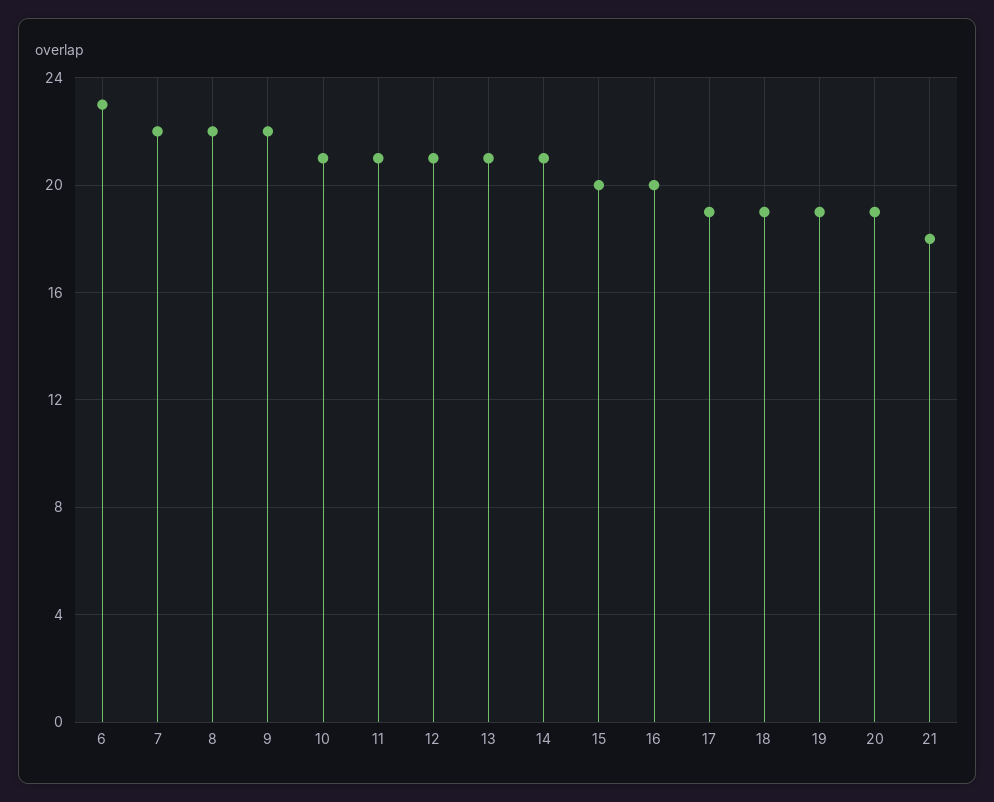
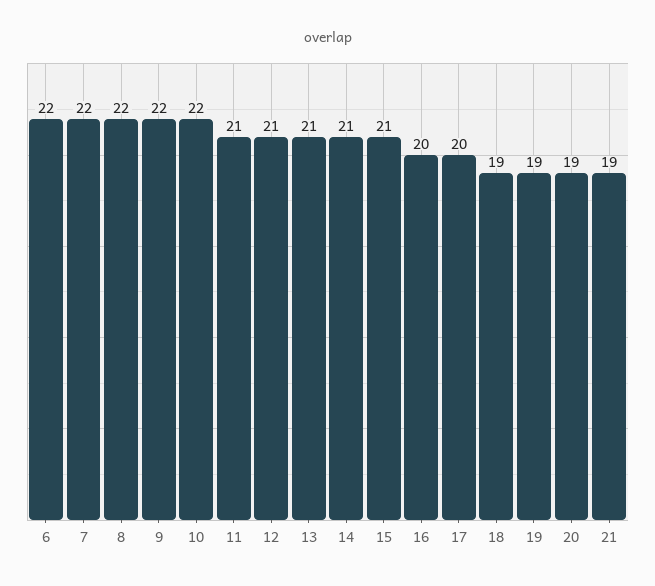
6: 23 -> 22
10: 21 -> 22
15: 20 -> 21
17: 19 -> 20
21: 18 -> 19

